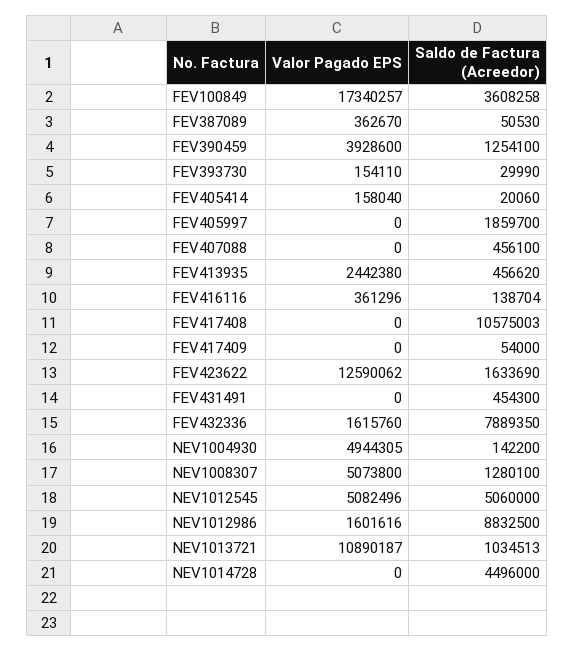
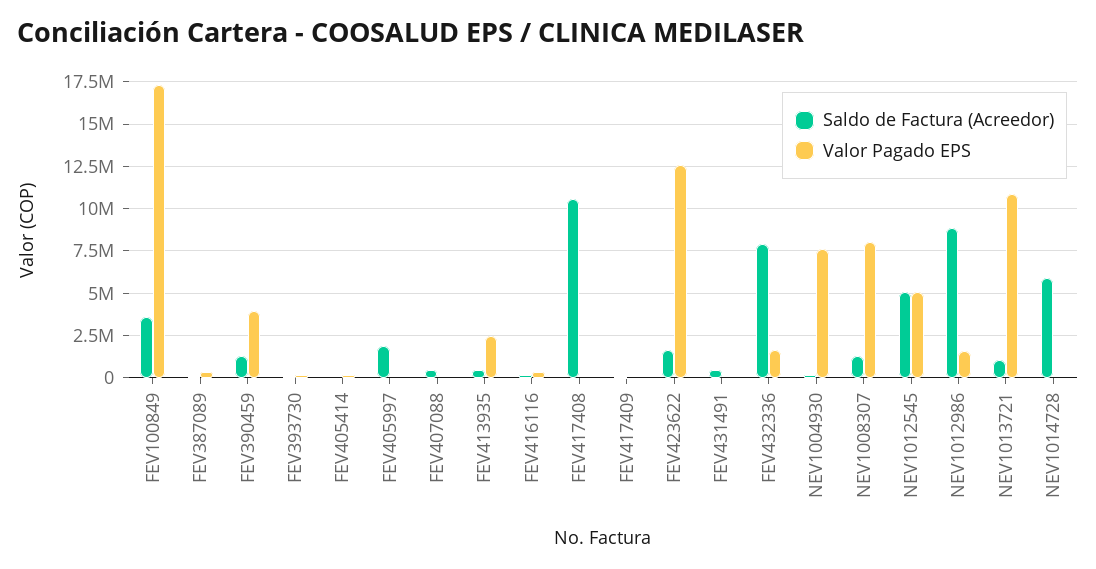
Valor Pagado EPS, NEV1004930: 4944305 -> 7500000
Valor Pagado EPS, NEV1008307: 5073800 -> 8000000
Saldo de Factura (Acreedor), NEV1014728: 4496000 -> 6000000

